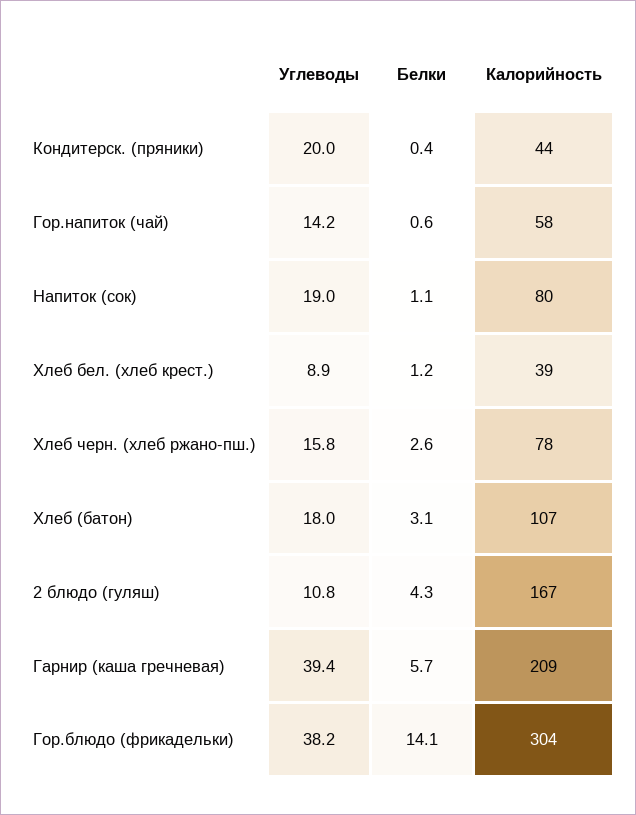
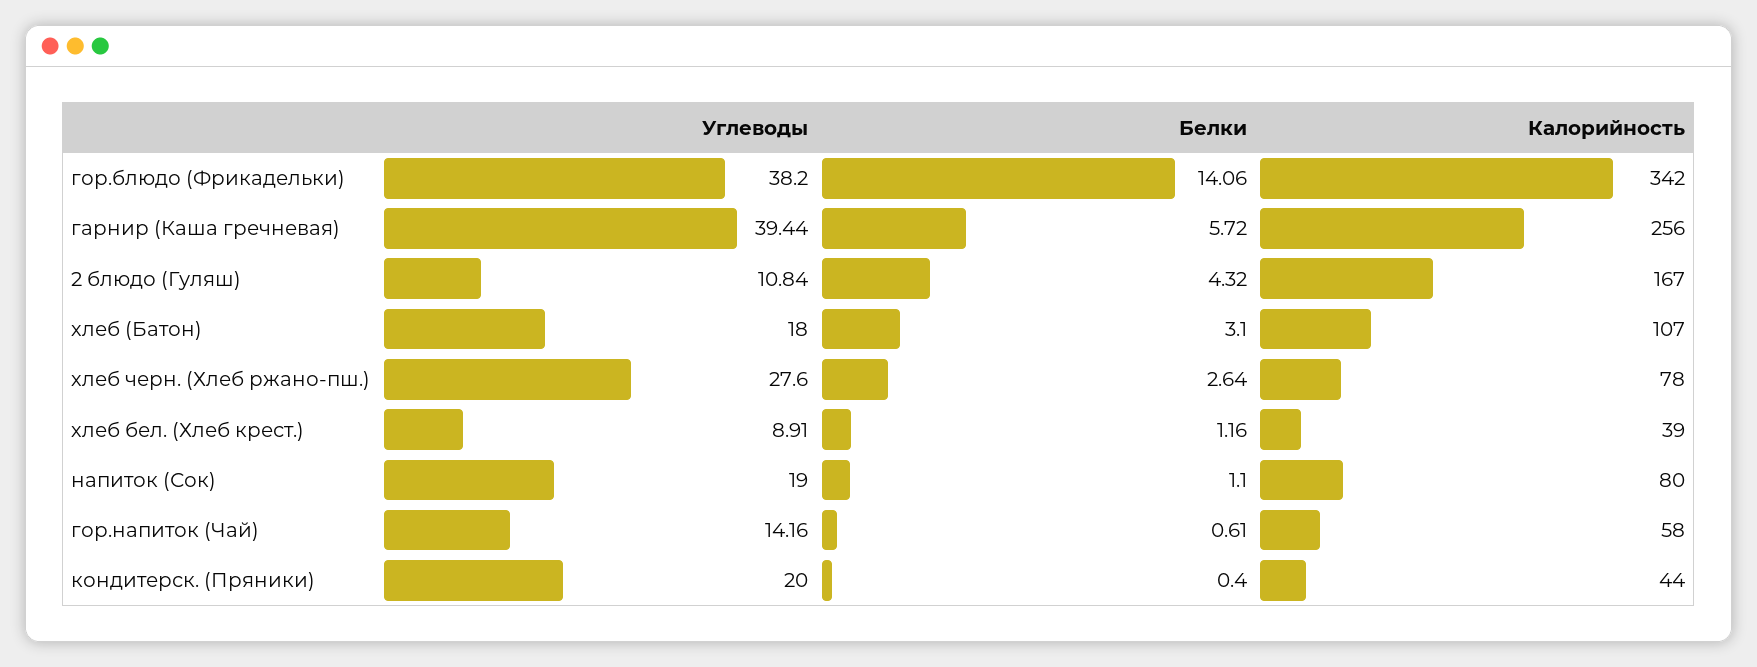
Углеводы, Хлеб черн. (хлеб ржано-пш.): 15.8 -> 27.6
Калорийность, Гарнир (каша гречневая): 209 -> 256
Калорийность, Гор.блюдо (фрикадельки): 304 -> 342

